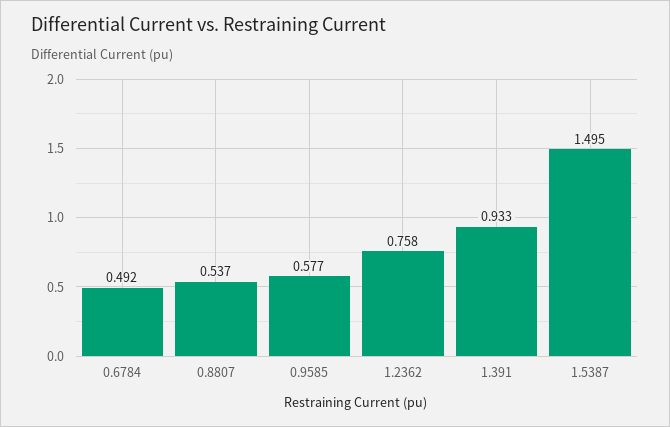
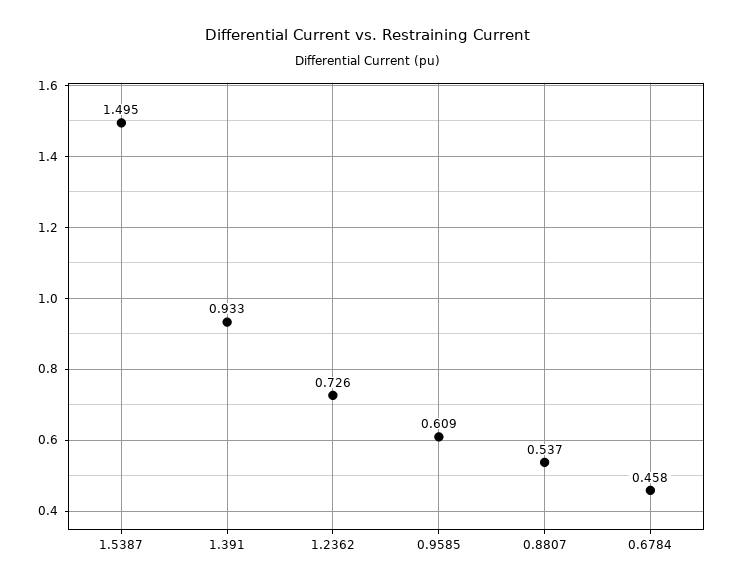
0.6784: 0.492 -> 0.458
0.9585: 0.577 -> 0.609
1.2362: 0.758 -> 0.726

